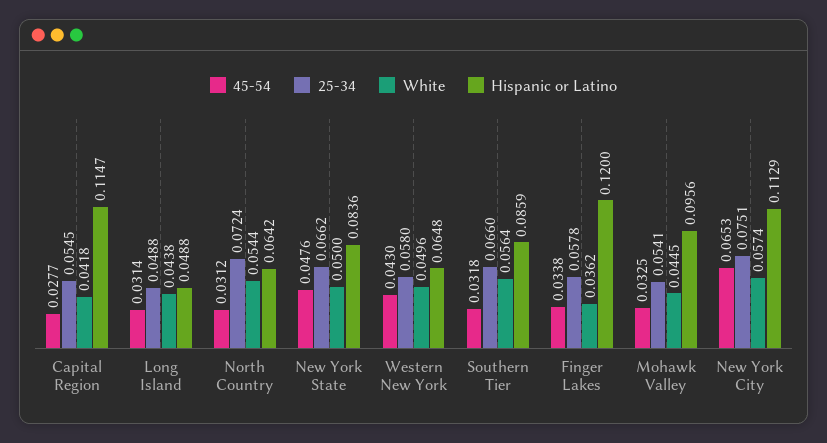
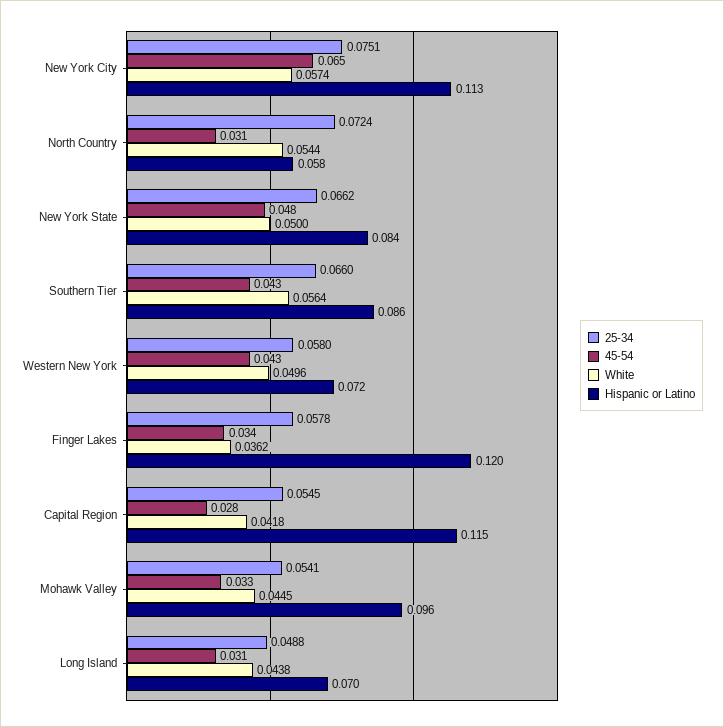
Hispanic or Latino, Long Island: 0.0488 -> 0.07
Hispanic or Latino, North Country: 0.0642 -> 0.058
Hispanic or Latino, Western New York: 0.0648 -> 0.072
45-54, Southern Tier: 0.0318 -> 0.043

